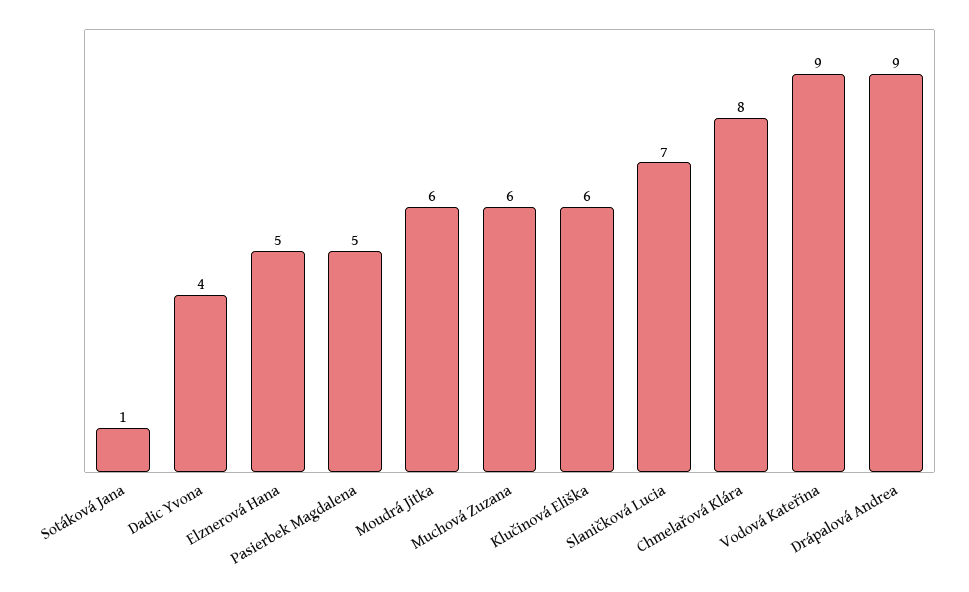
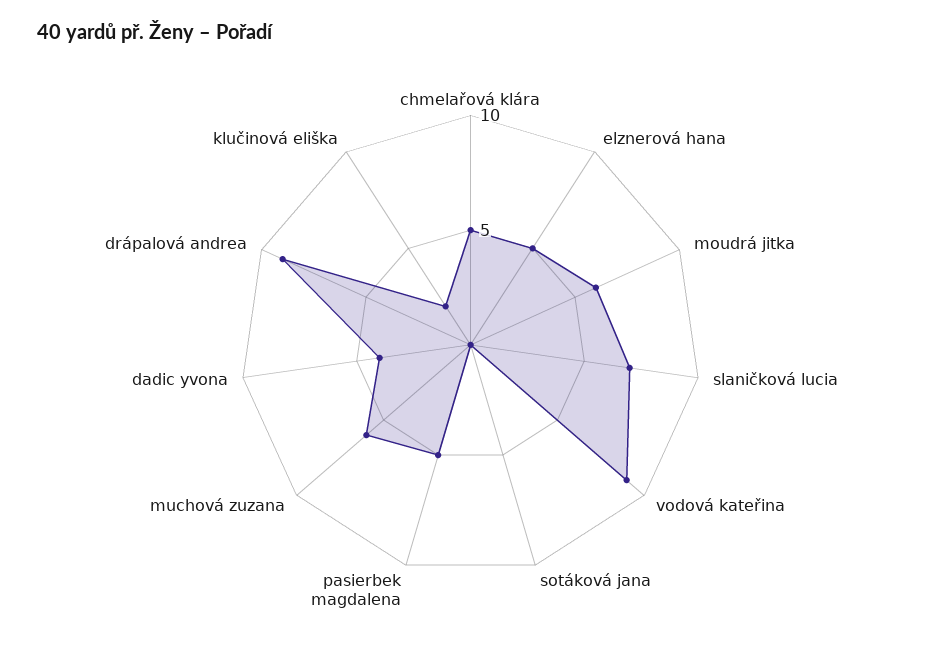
Sotáková Jana: 1 -> 0
Klučinová Eliška: 6 -> 2
Chmelařová Klára: 8 -> 5

